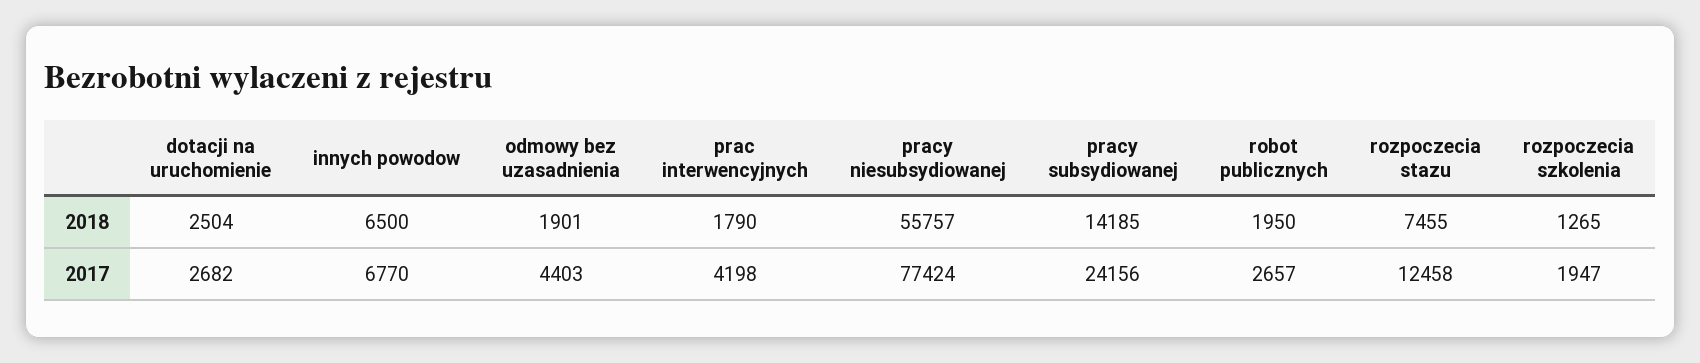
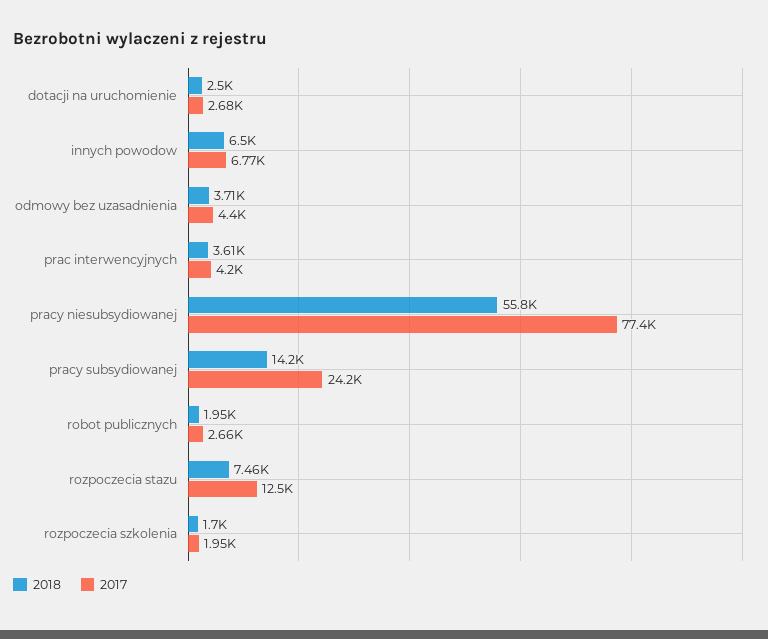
2018, odmowy bez uzasadnienia: 1901 -> 3710
2018, prac interwencyjnych: 1790 -> 3610
2018, rozpoczecia szkolenia: 1265 -> 1700

